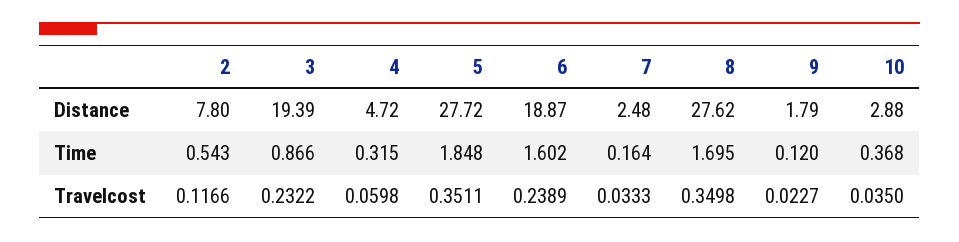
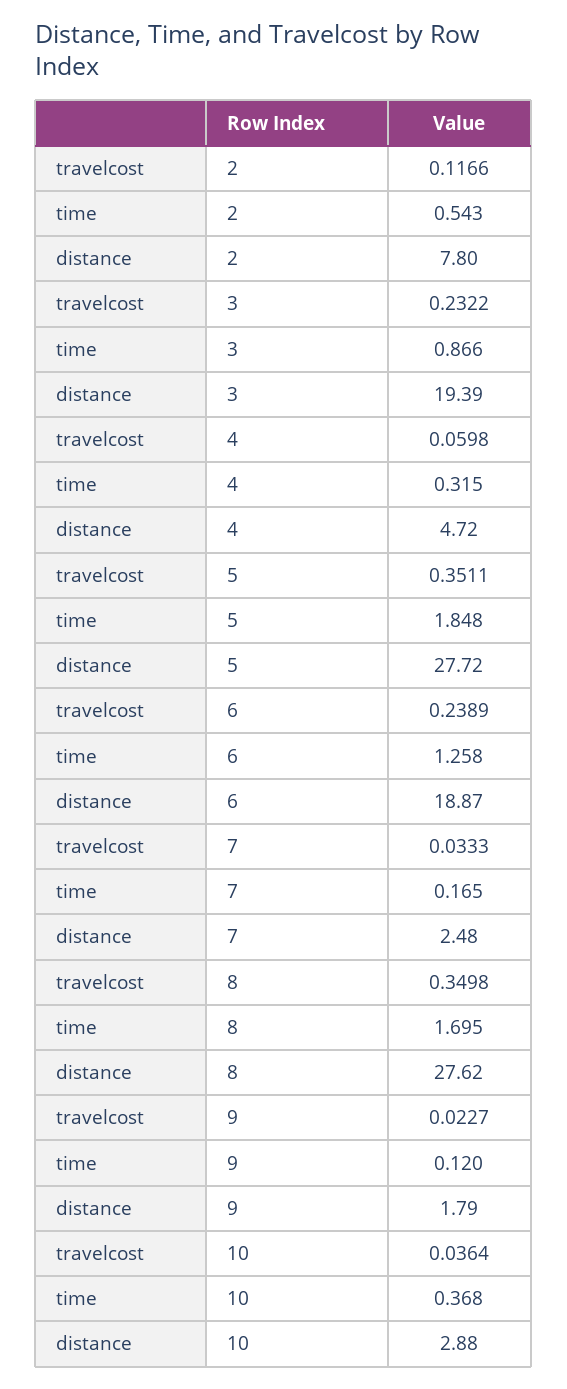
6, Time: 1.602 -> 1.258
7, Time: 0.164 -> 0.165
10, Travelcost: 0.035 -> 0.0364

